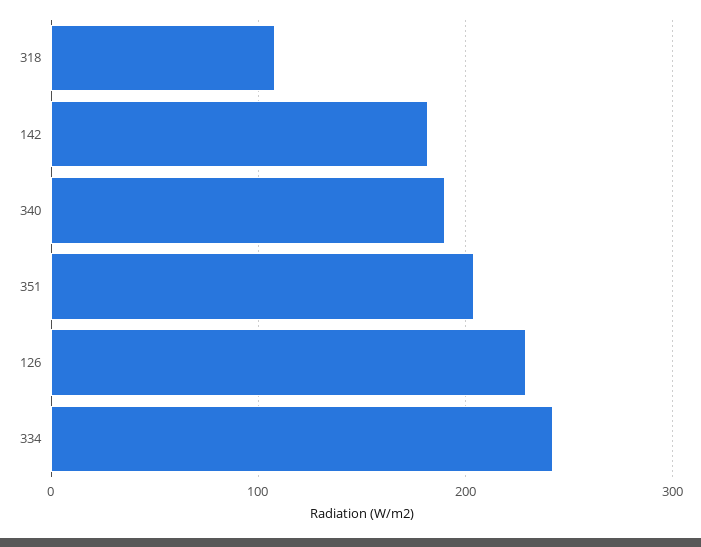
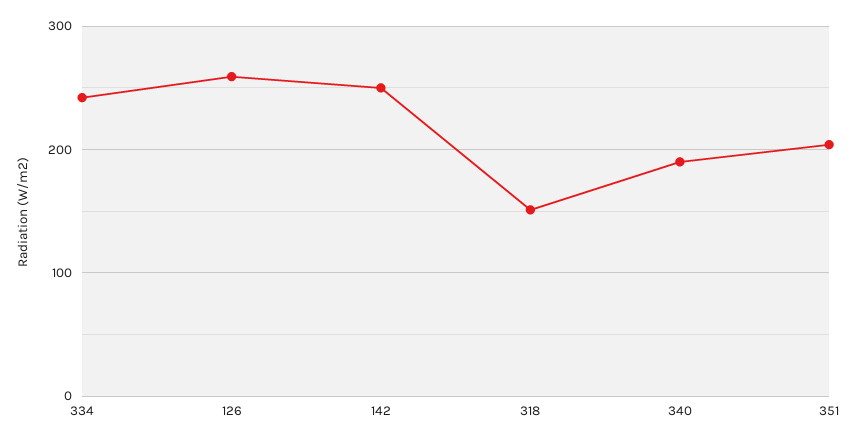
318: 110 -> 150
142: 180 -> 250
126: 230 -> 260

